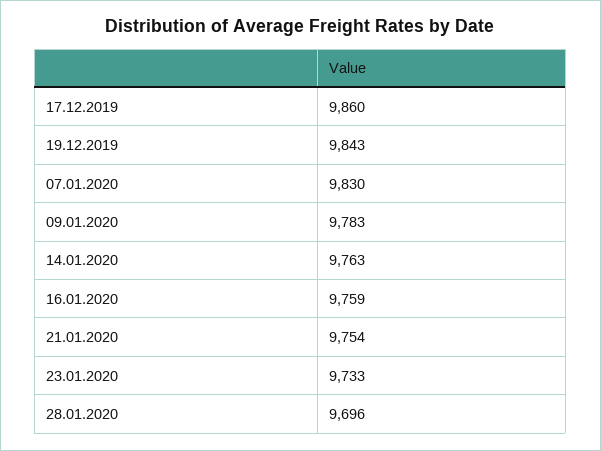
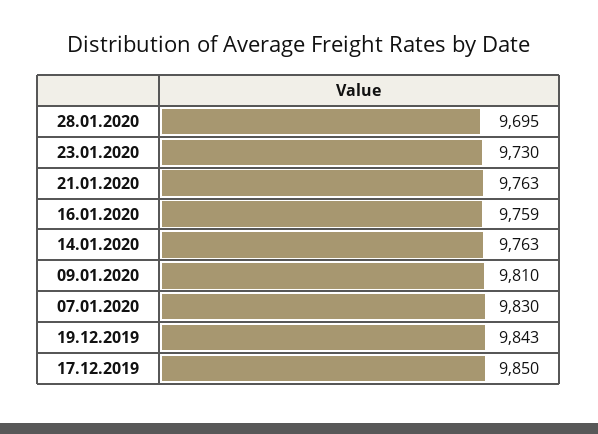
17.12.2019: 9860 -> 9850
09.01.2020: 9783 -> 9810
21.01.2020: 9754 -> 9763
23.01.2020: 9733 -> 9730
28.01.2020: 9696 -> 9695

